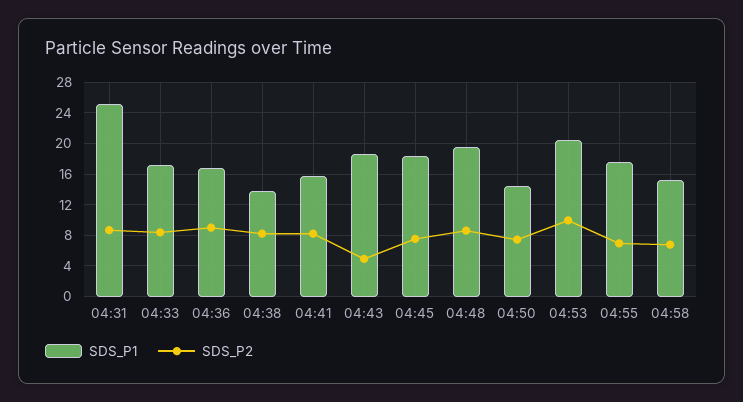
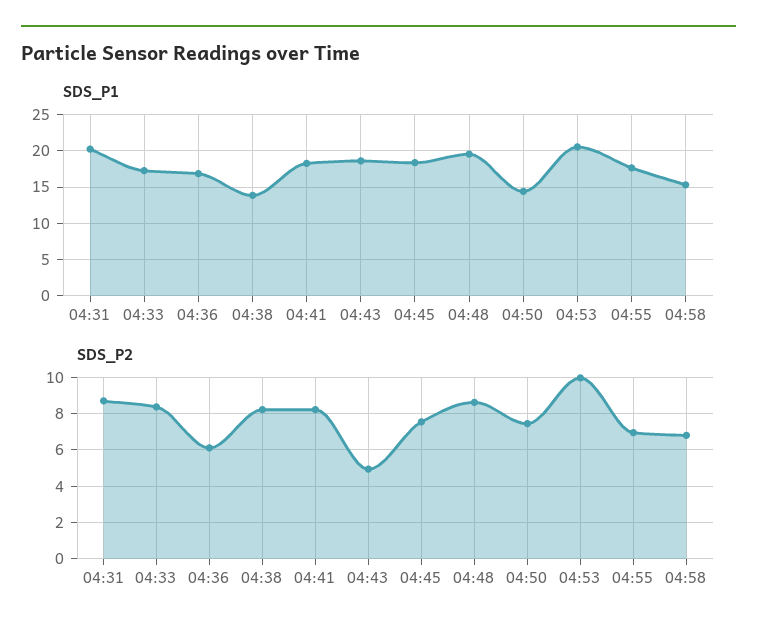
SDS_P1, 04:31: 25 -> 20
SDS_P2, 04:36: 9 -> 6
SDS_P1, 04:41: 16 -> 18

